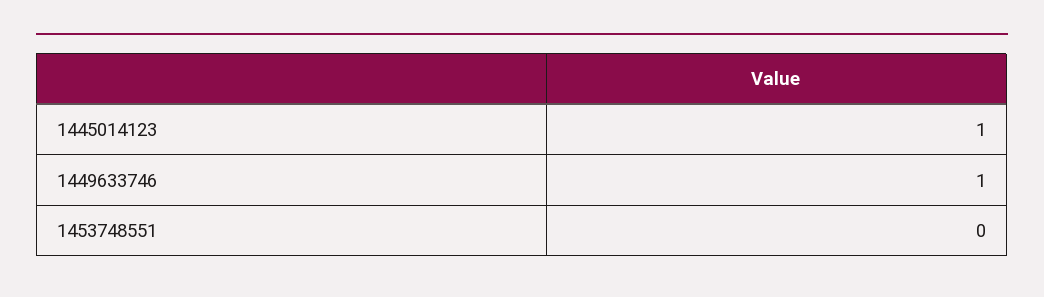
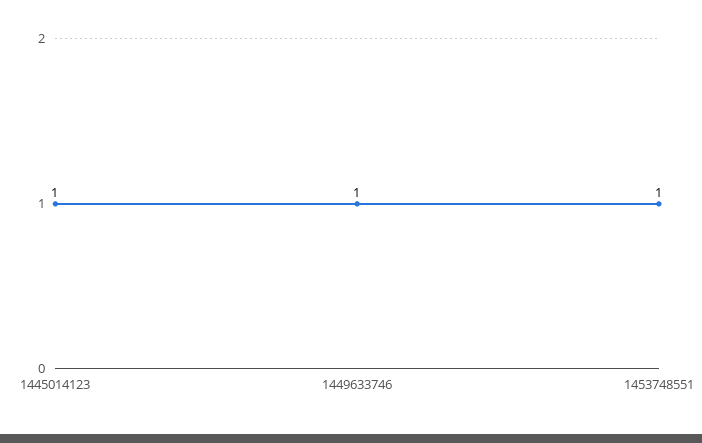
1453748551: 0 -> 1

